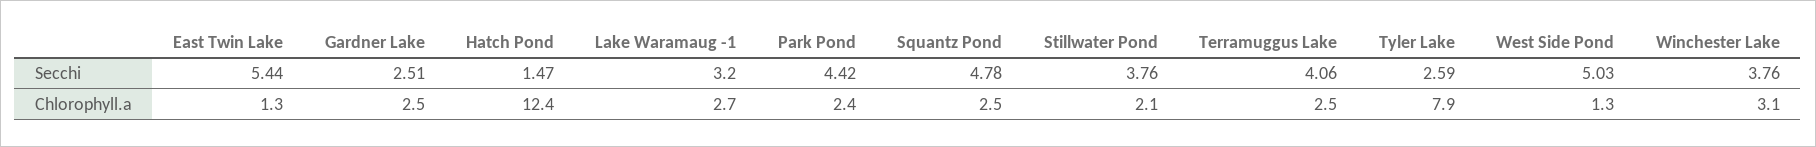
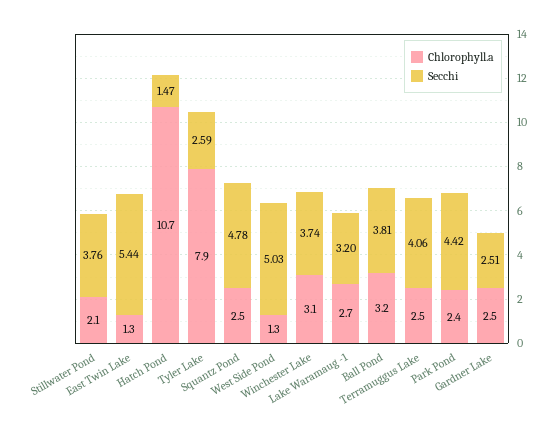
Secchi, Winchester Lake: 3.76 -> 3.74
Chlorophyll.a, Hatch Pond: 12.4 -> 10.7
Chlorophyll.a, Ball Pond: none -> 3.2
Secchi, Ball Pond: none -> 3.81

